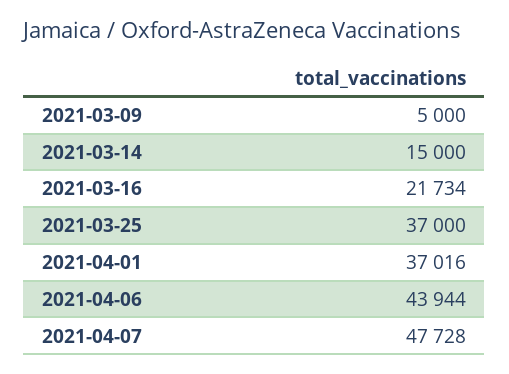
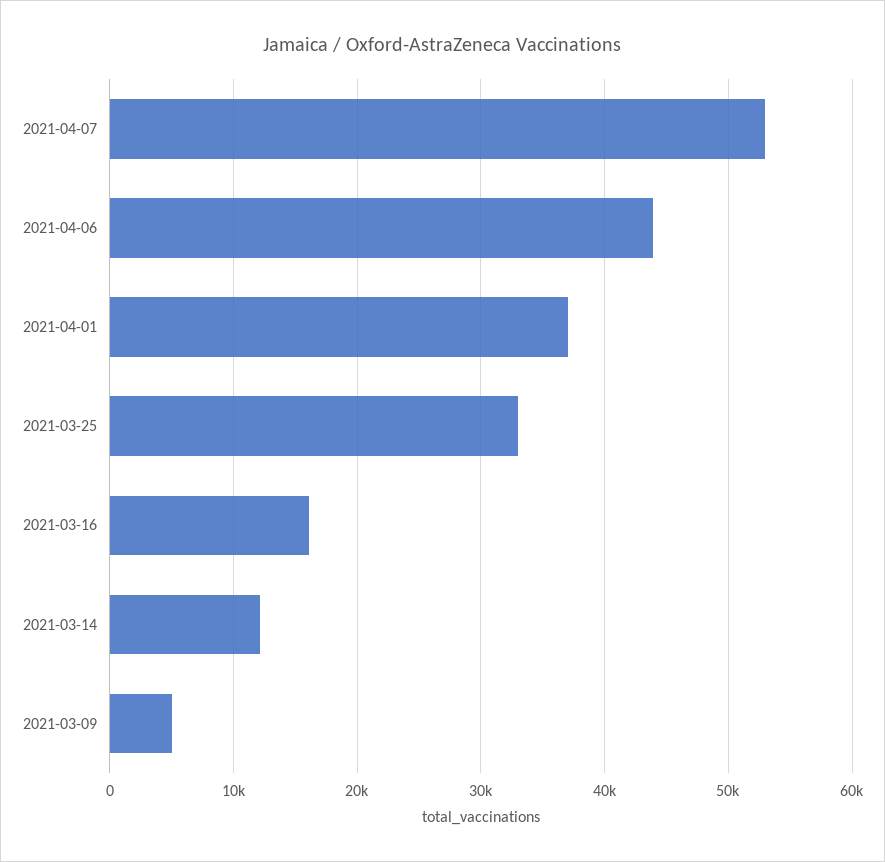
2021-03-14: 15000 -> 12000
2021-03-16: 21734 -> 16000
2021-03-25: 37000 -> 33000
2021-04-07: 47728 -> 53000

